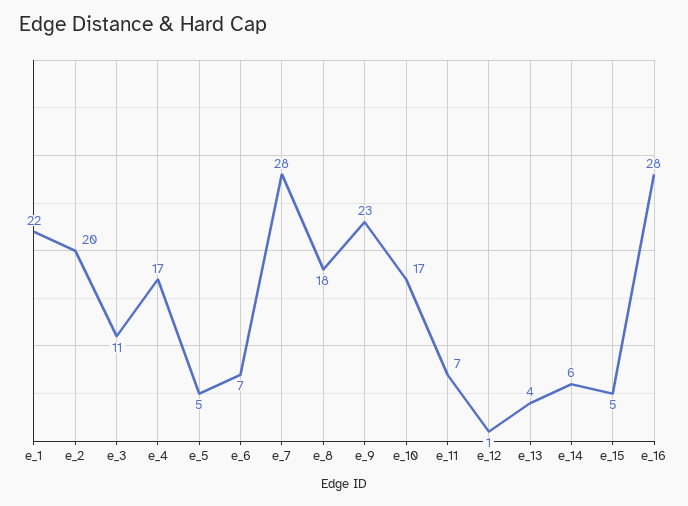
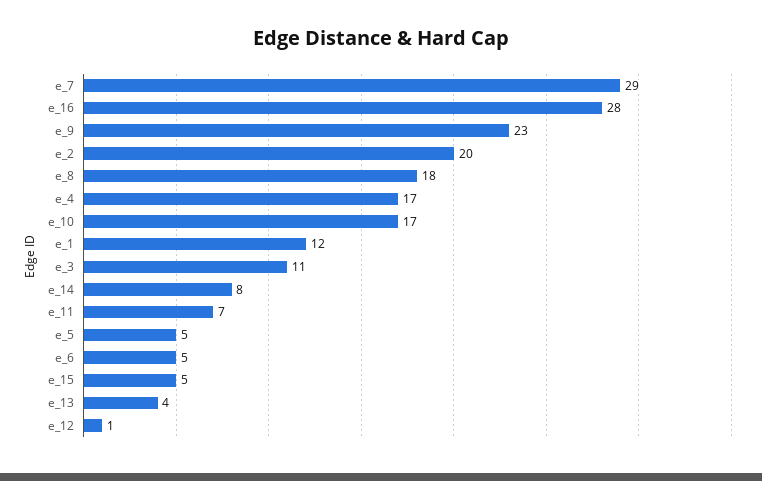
e_1: 22 -> 12
e_6: 7 -> 5
e_7: 28 -> 29
e_14: 6 -> 8

